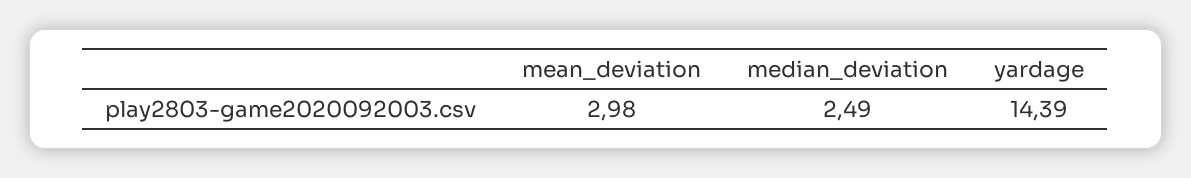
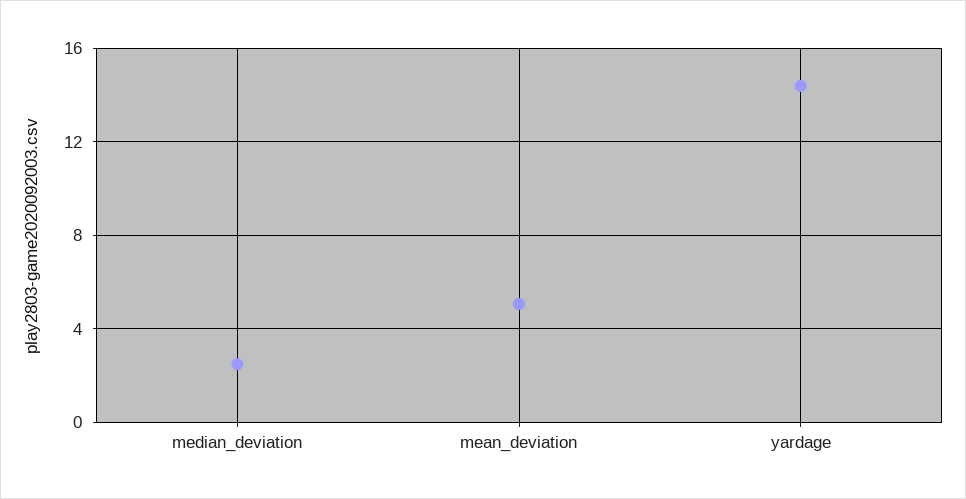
mean_deviation: 2.98 -> 5

